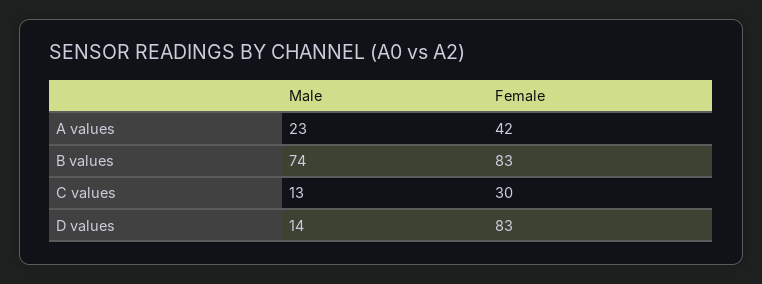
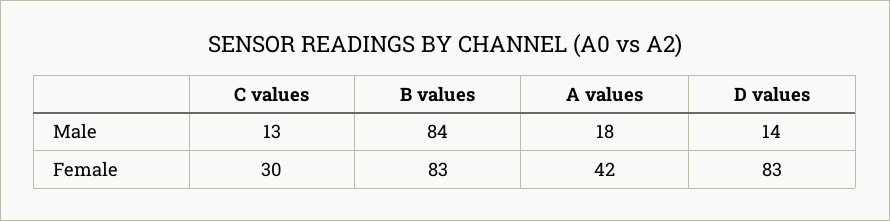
Male, A values: 23 -> 18
Male, B values: 74 -> 84

